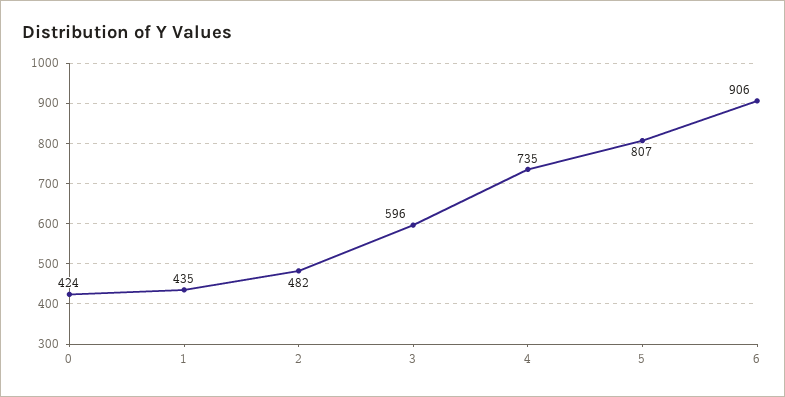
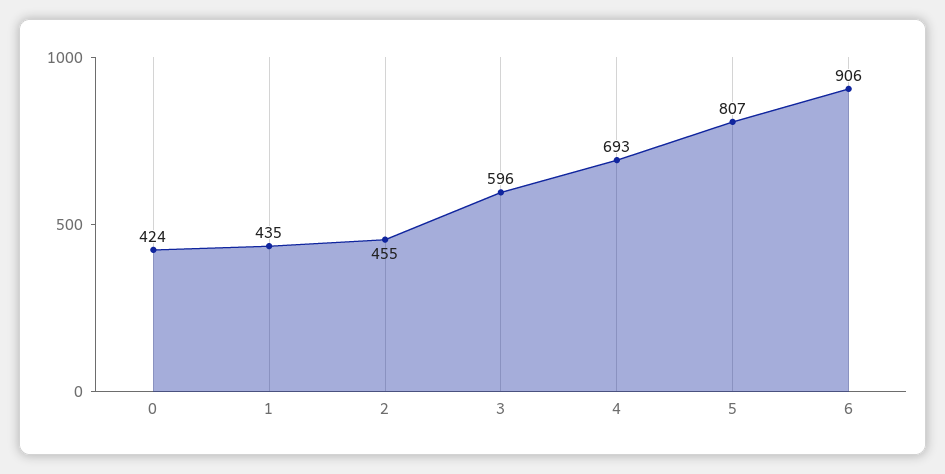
2: 482 -> 455
4: 735 -> 693

